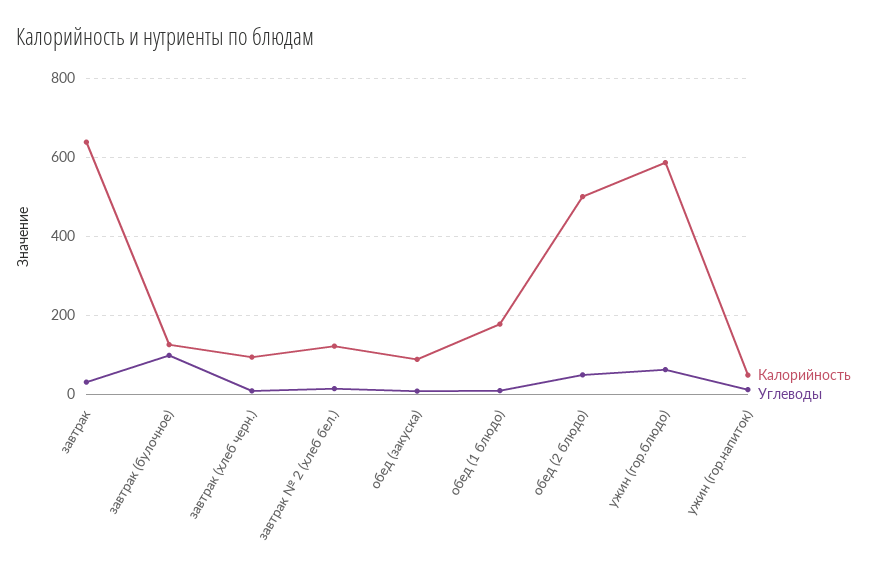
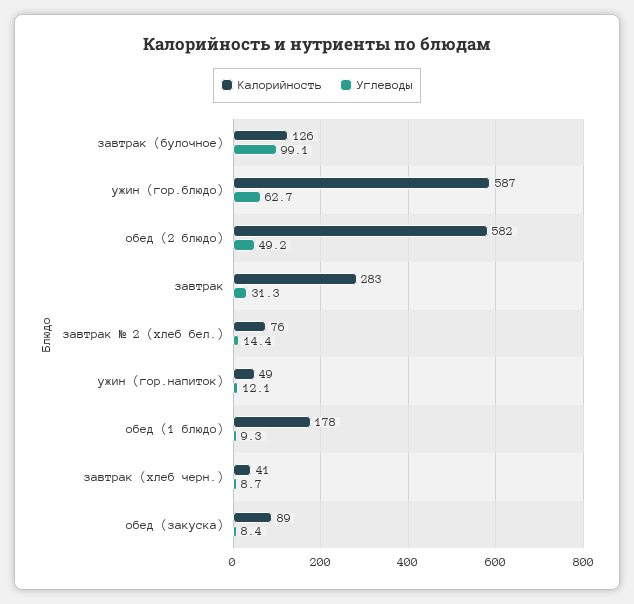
Калорийность, завтрак: 640 -> 283
Калорийность, завтрак (хлеб черн.): 100 -> 41
Калорийность, завтрак № 2 (хлеб бел.): 120 -> 76
Калорийность, обед (2 блюдо): 500 -> 582

